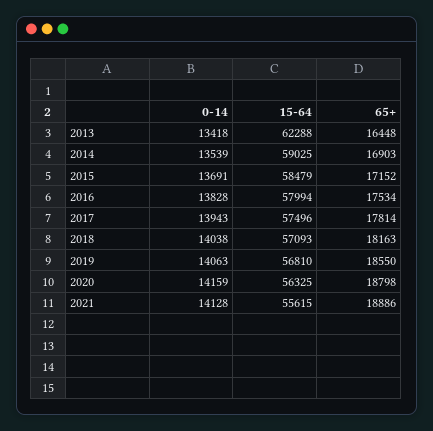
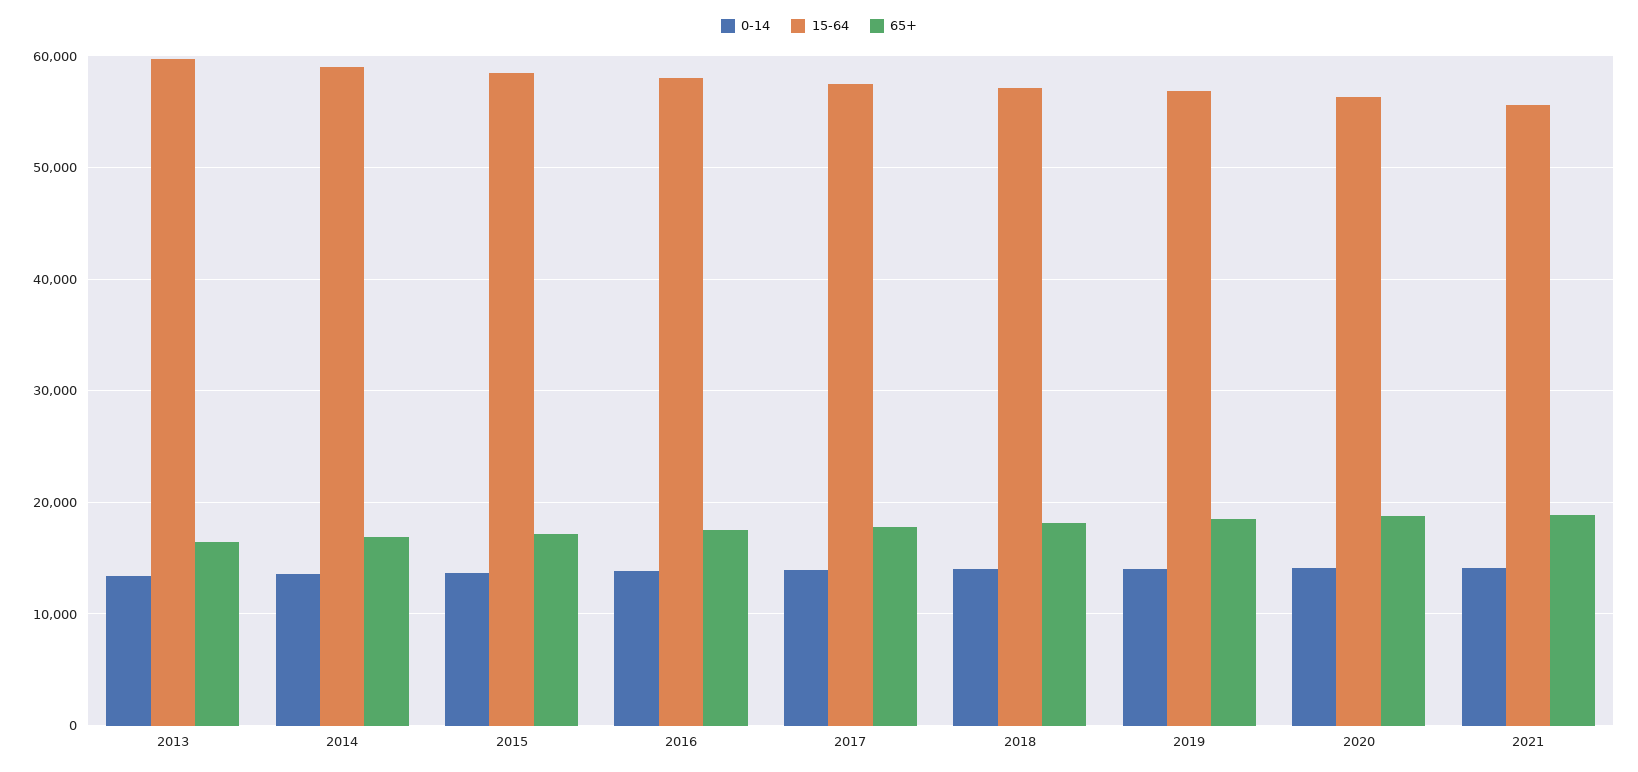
15-64, 2013: 62288 -> 60000

